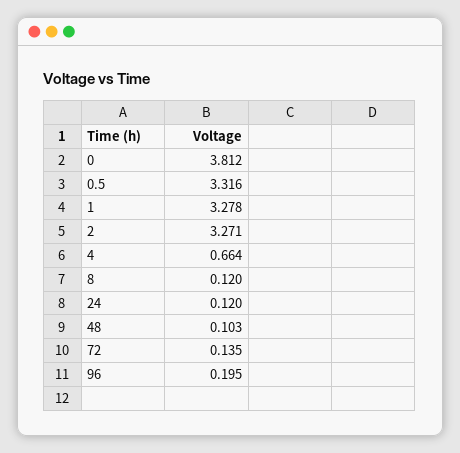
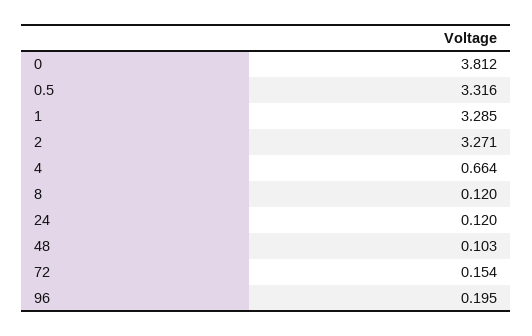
1: 3.278 -> 3.285
72: 0.135 -> 0.154

